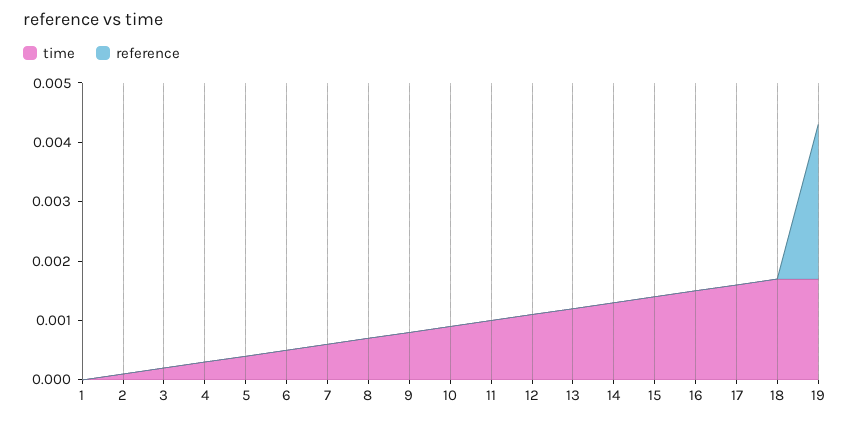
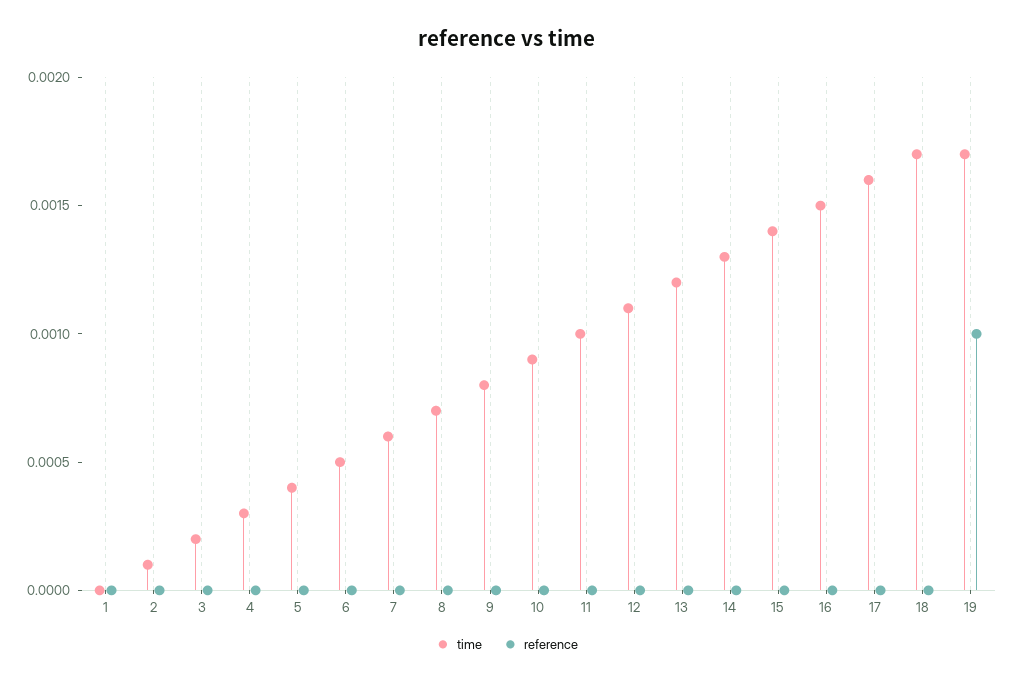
reference, 19: 0.0025 -> 0.001

